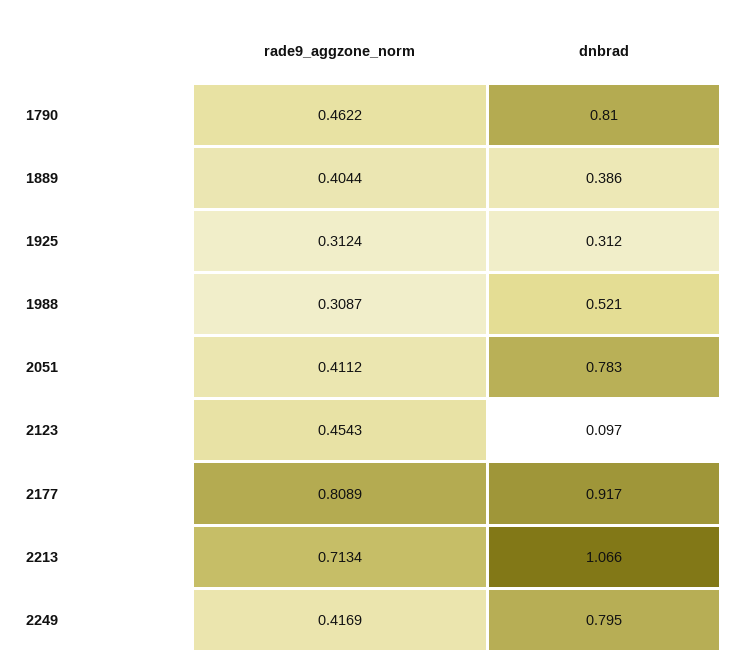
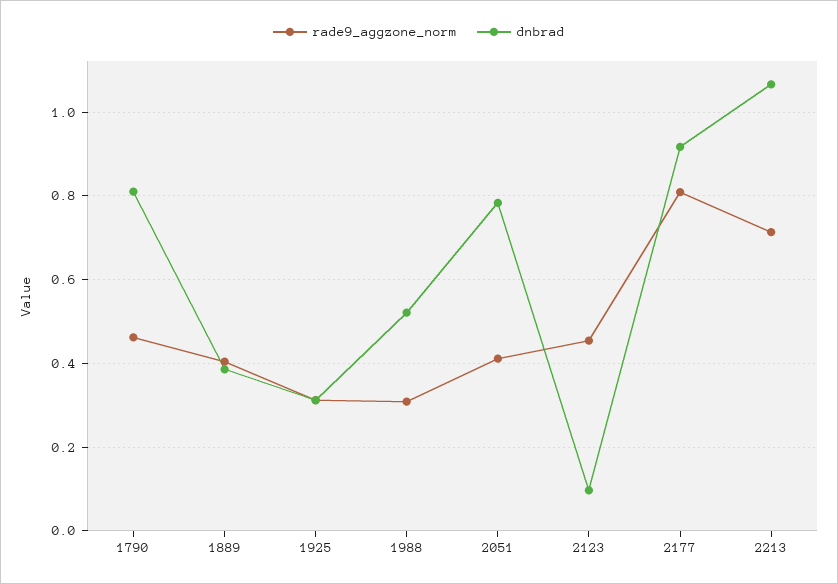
rade9_aggzone_norm, 2249: 0.4169 -> none
dnbrad, 2249: 0.795 -> none

